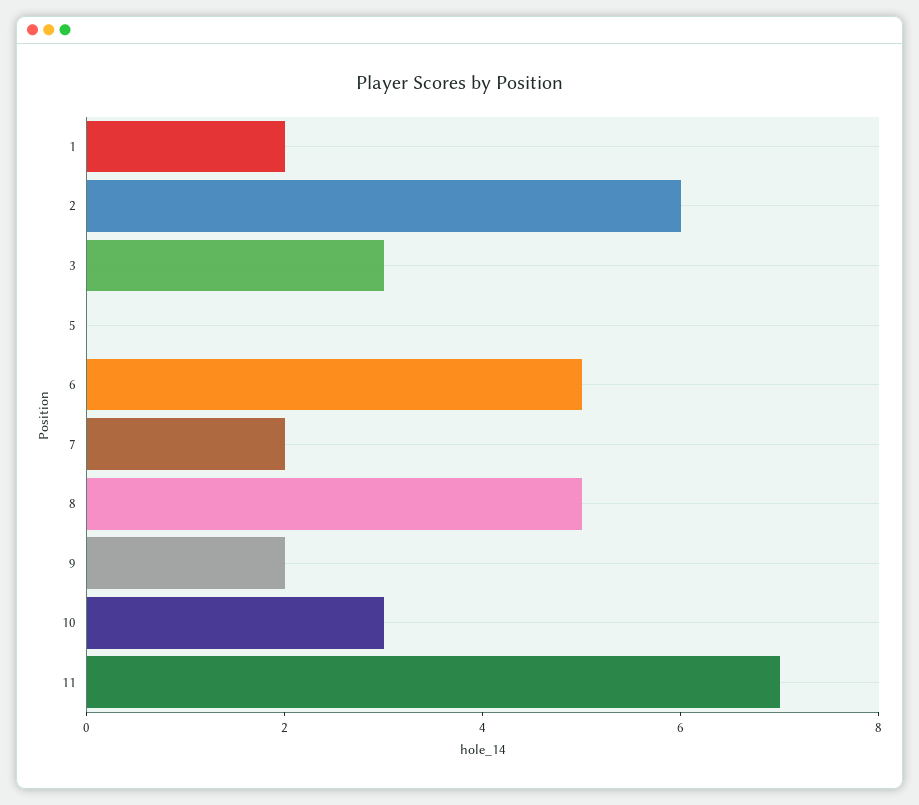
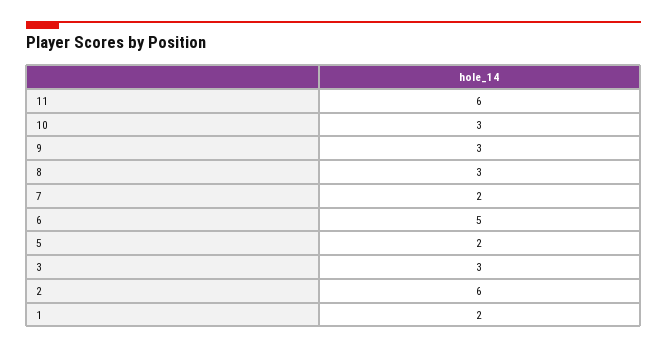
5: 0 -> 2
8: 5 -> 3
9: 2 -> 3
11: 7 -> 6

